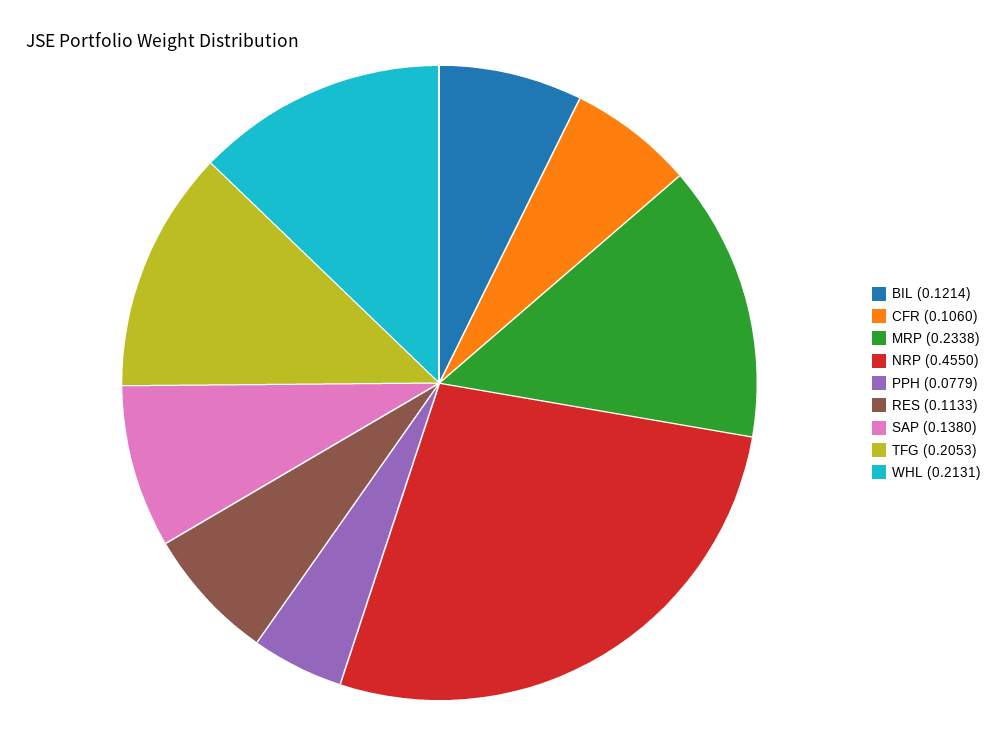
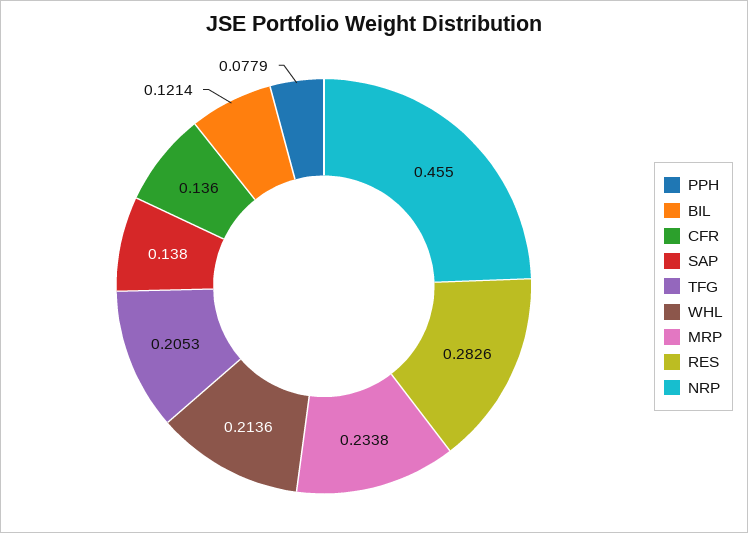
CFR: 0.106 -> 0.136
RES: 0.1133 -> 0.2826
WHL: 0.2131 -> 0.2136

